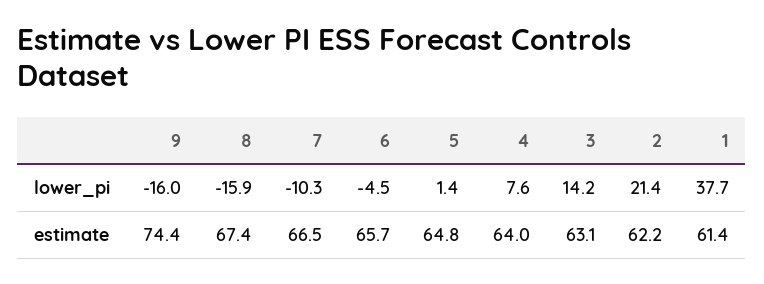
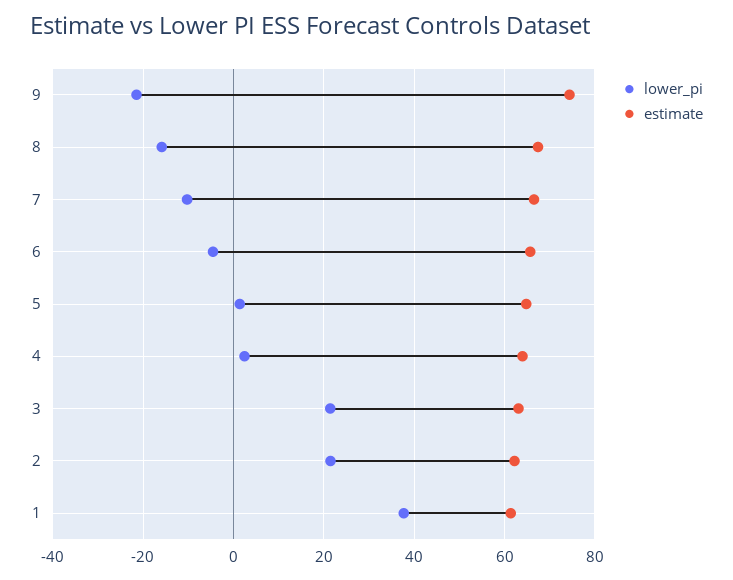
lower_pi, 9: -16 -> -22
lower_pi, 4: 7.6 -> 2
lower_pi, 3: 14.2 -> 22

